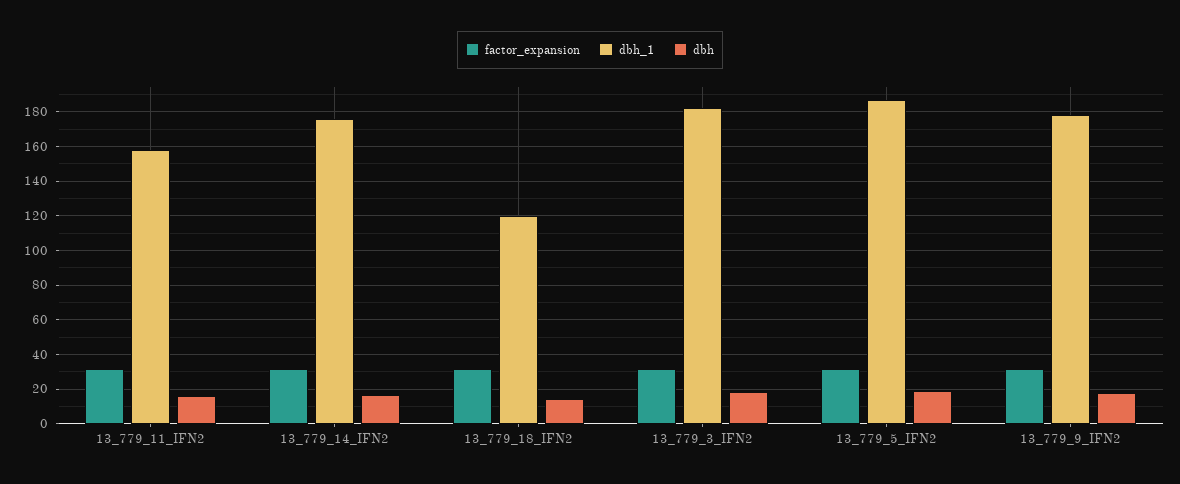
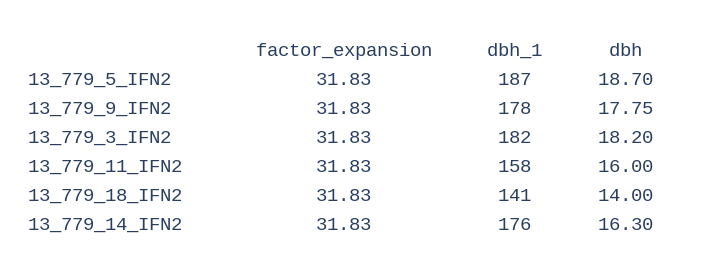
dbh_1, 13_779_18_IFN2: 120 -> 141

